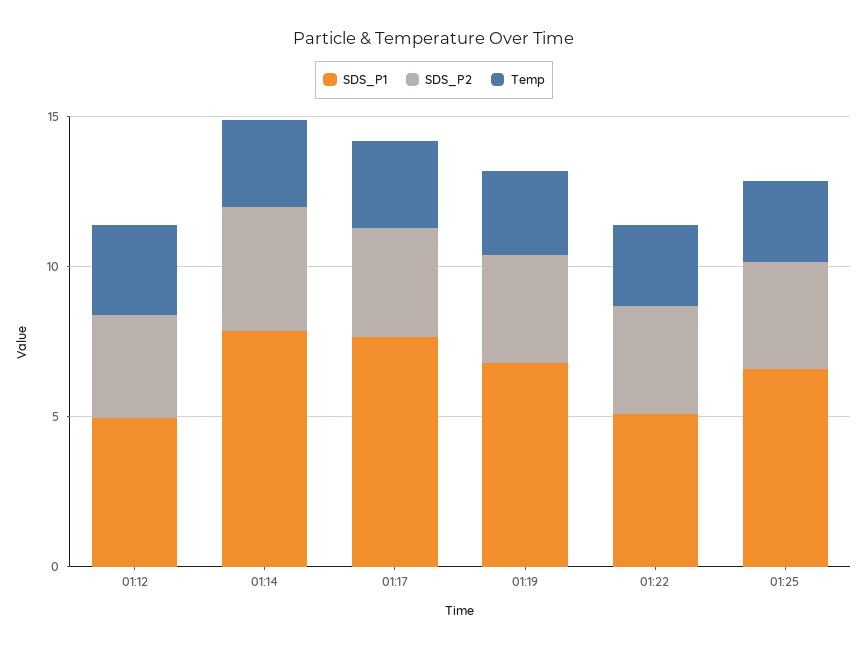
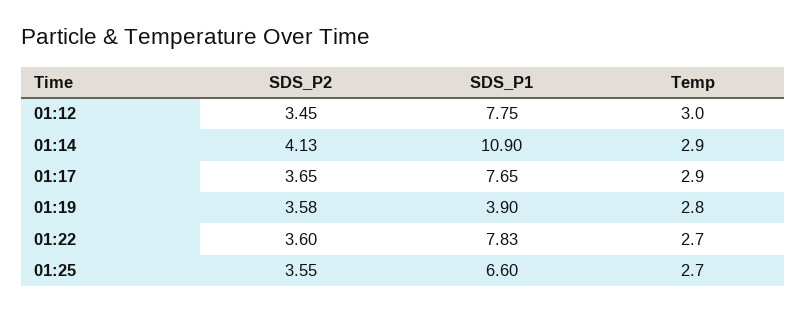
SDS_P1, 01:12: 5 -> 7.75
SDS_P1, 01:14: 8 -> 10.9
SDS_P1, 01:19: 7 -> 3.9
SDS_P1, 01:22: 5 -> 7.83

